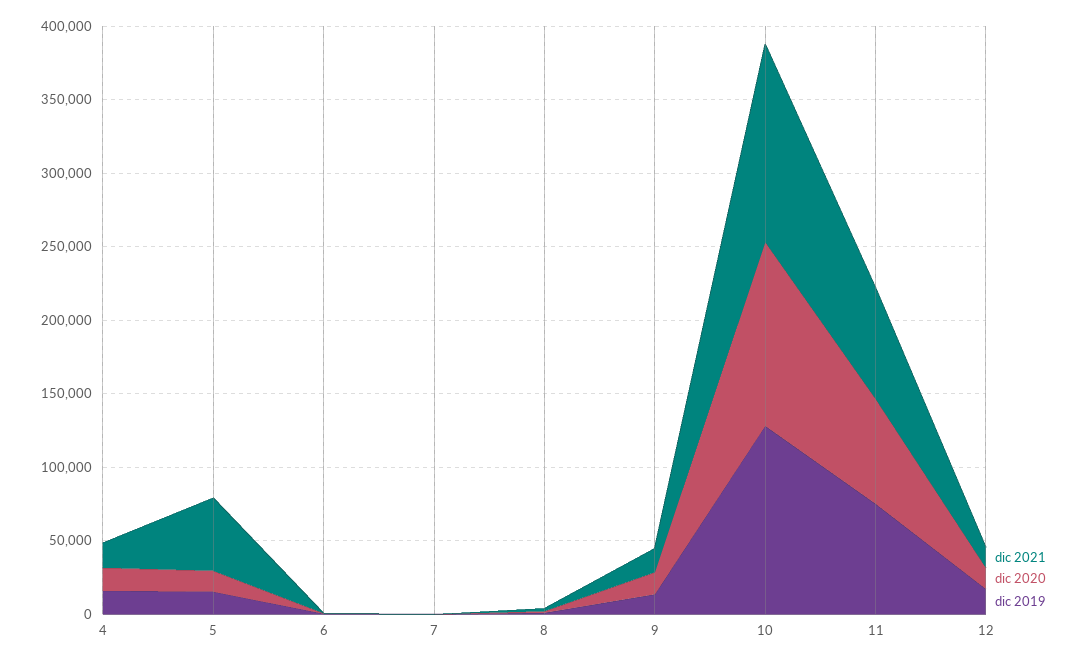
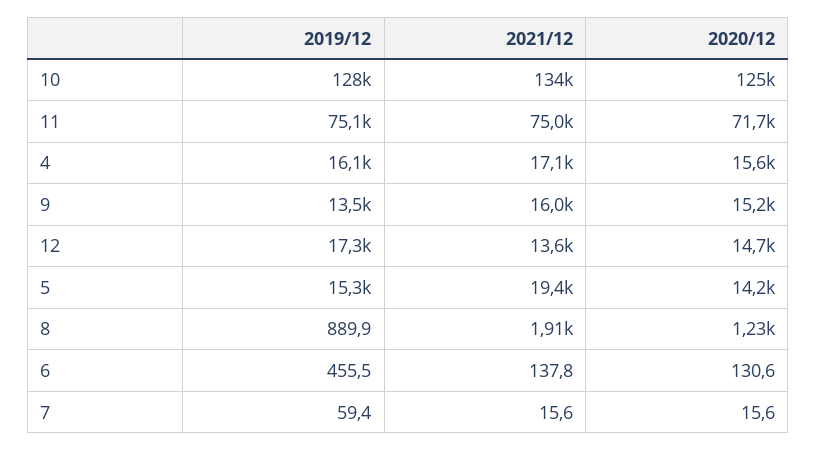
dic 2021, 5: 50000 -> 19400

